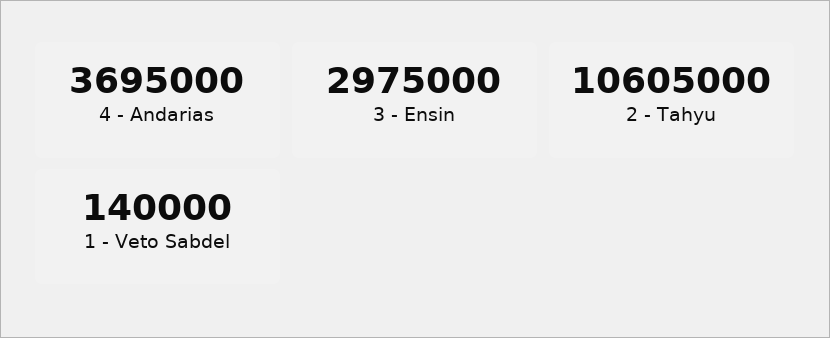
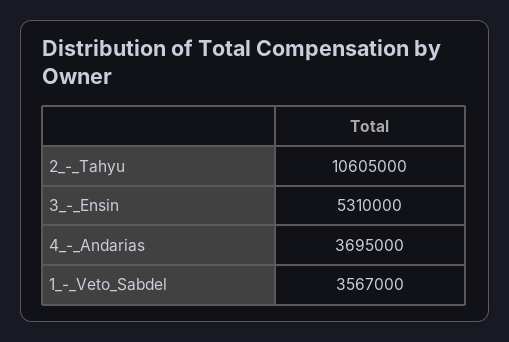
3 - Ensin: 2975000 -> 5310000
1 - Veto Sabdel: 140000 -> 3567000

